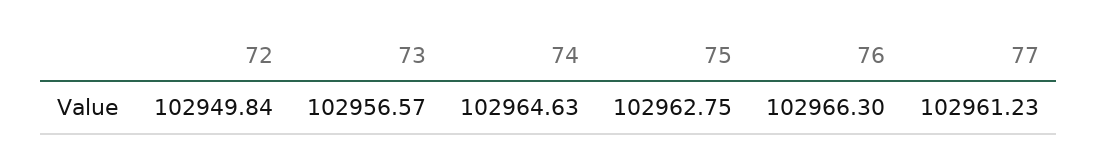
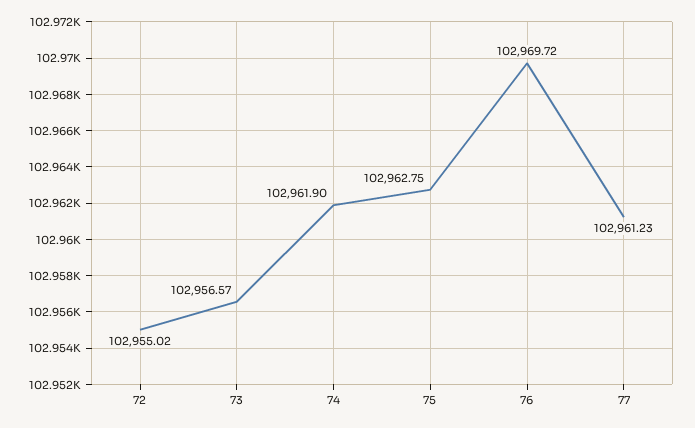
72: 102949.84 -> 102955.02
74: 102964.63 -> 102961.9
76: 102966.3 -> 102969.72

